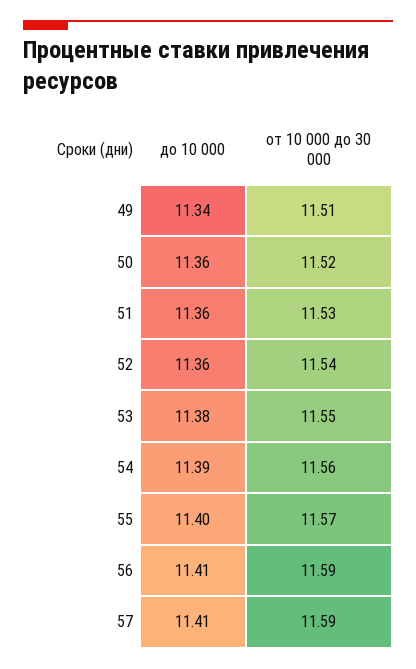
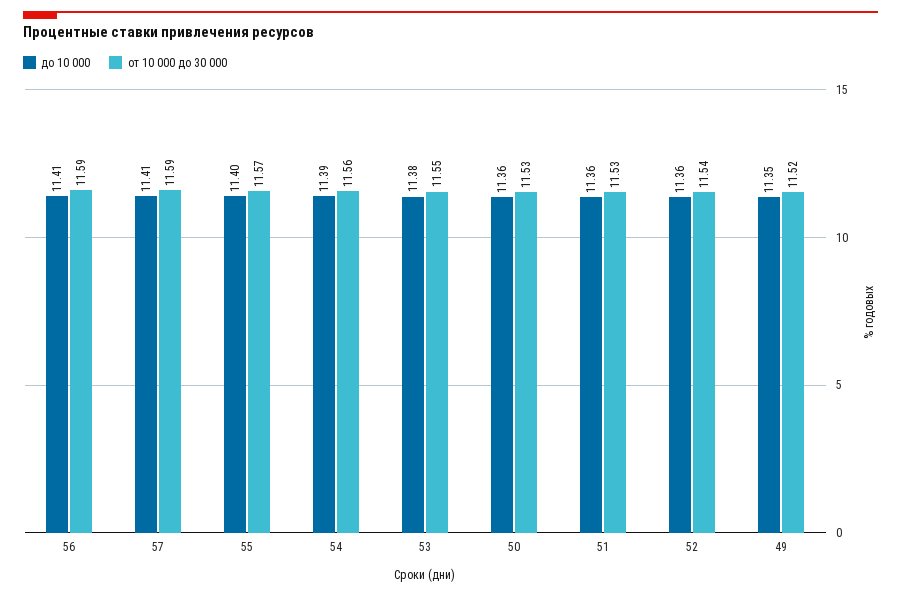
до 10 000, 49: 11.34 -> 11.35
от 10 000 до 30 000, 49: 11.51 -> 11.52
от 10 000 до 30 000, 50: 11.52 -> 11.53

